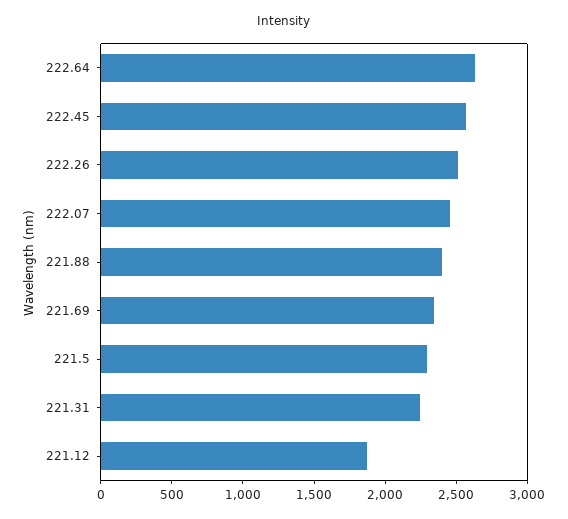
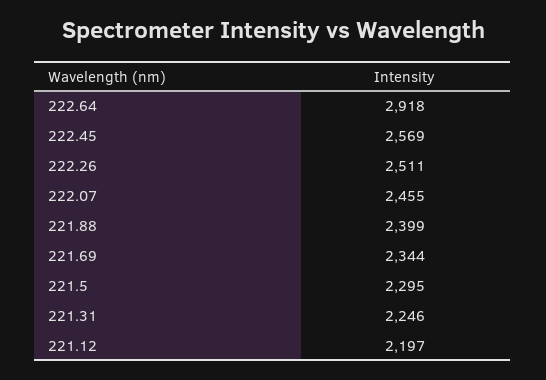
222.64: 2600 -> 2918
221.12: 1900 -> 2197

